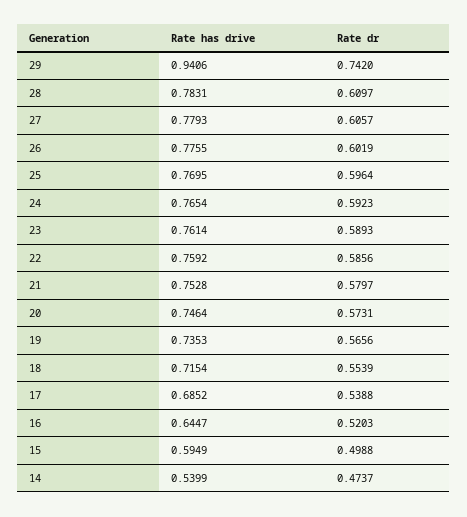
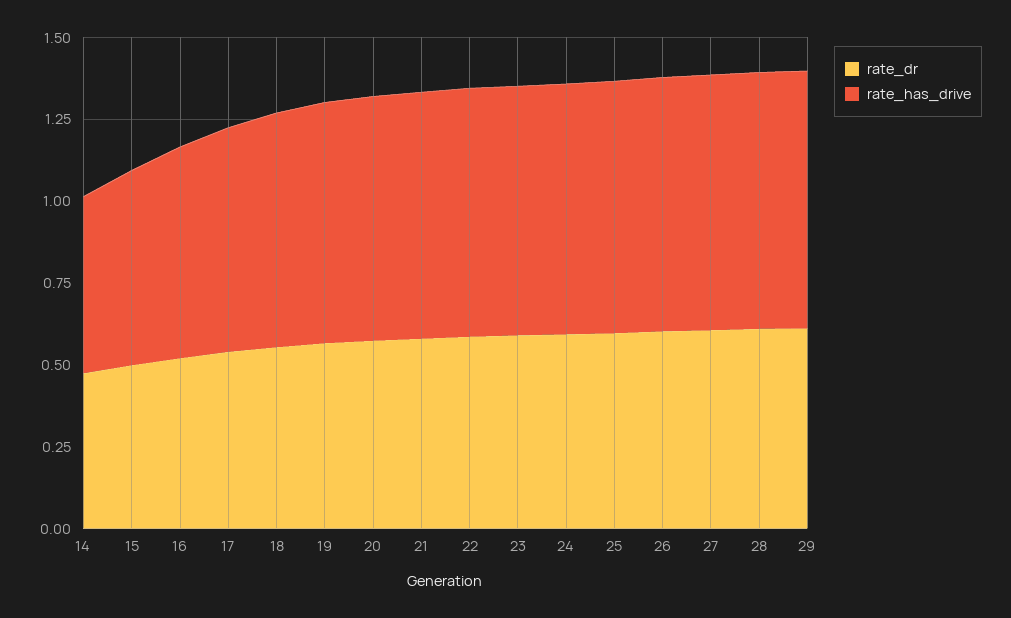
Rate has drive, 29: 0.9406 -> 0.8
Rate dr, 29: 0.742 -> 0.6

